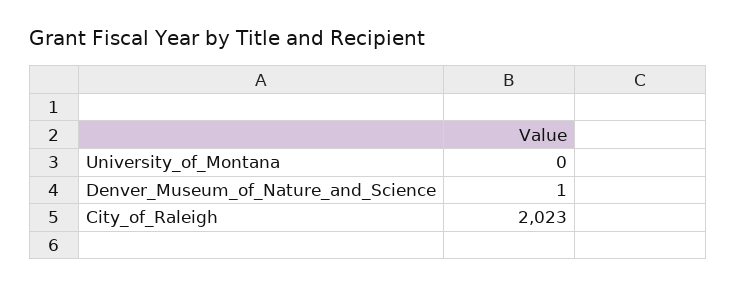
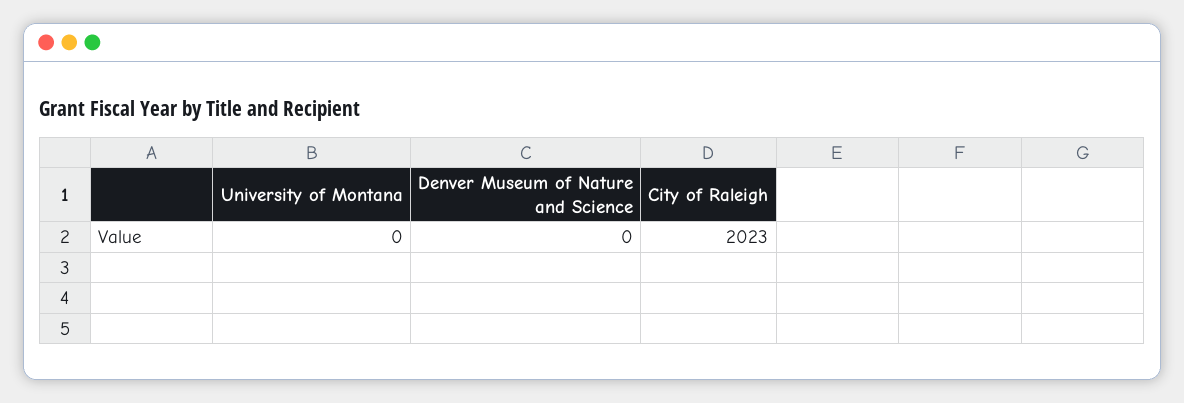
Denver_Museum_of_Nature_and_Science: 1 -> 0

